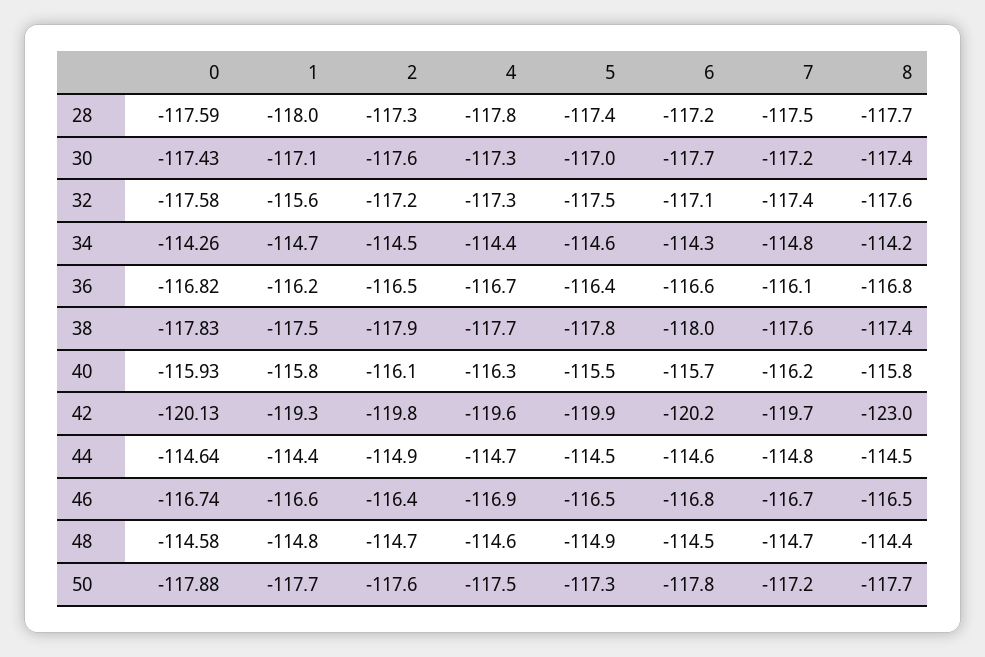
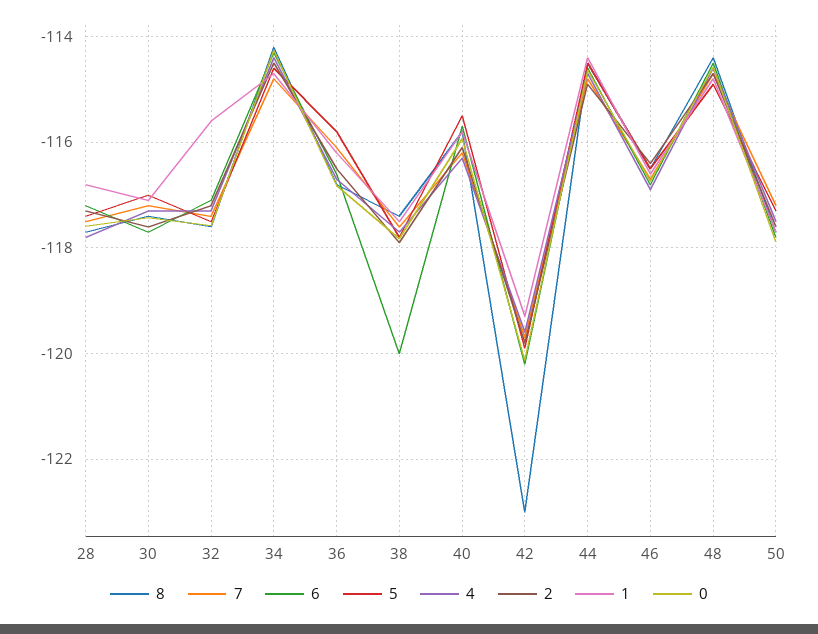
1, 28: -118 -> -116.8
5, 36: -116.4 -> -115.8
6, 38: -118 -> -120

